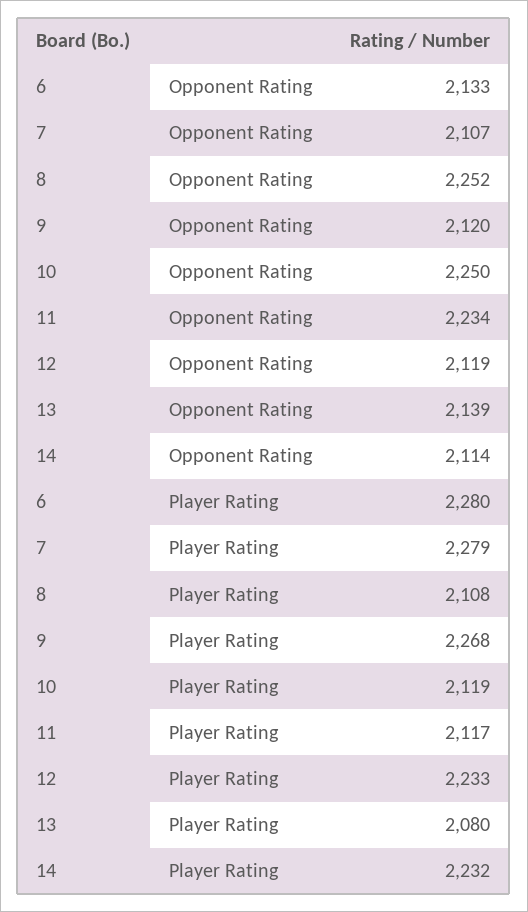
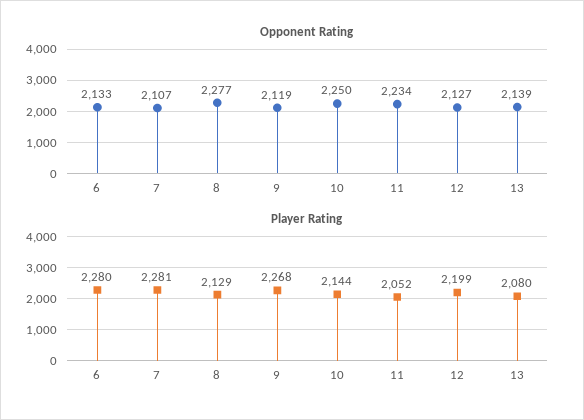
Opponent Rating, 8: 2252 -> 2277
Opponent Rating, 9: 2120 -> 2119
Opponent Rating, 12: 2119 -> 2127
Opponent Rating, 14: 2114 -> none
Player Rating, 7: 2279 -> 2281
Player Rating, 8: 2108 -> 2129
Player Rating, 10: 2119 -> 2144
Player Rating, 11: 2117 -> 2052
Player Rating, 12: 2233 -> 2199
Player Rating, 14: 2232 -> none

